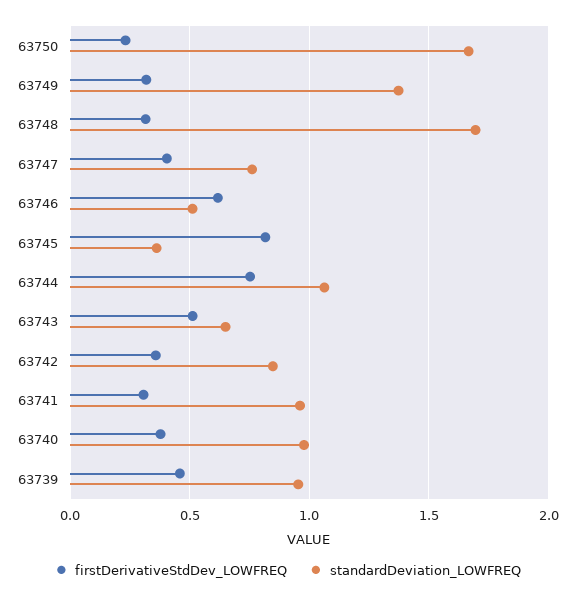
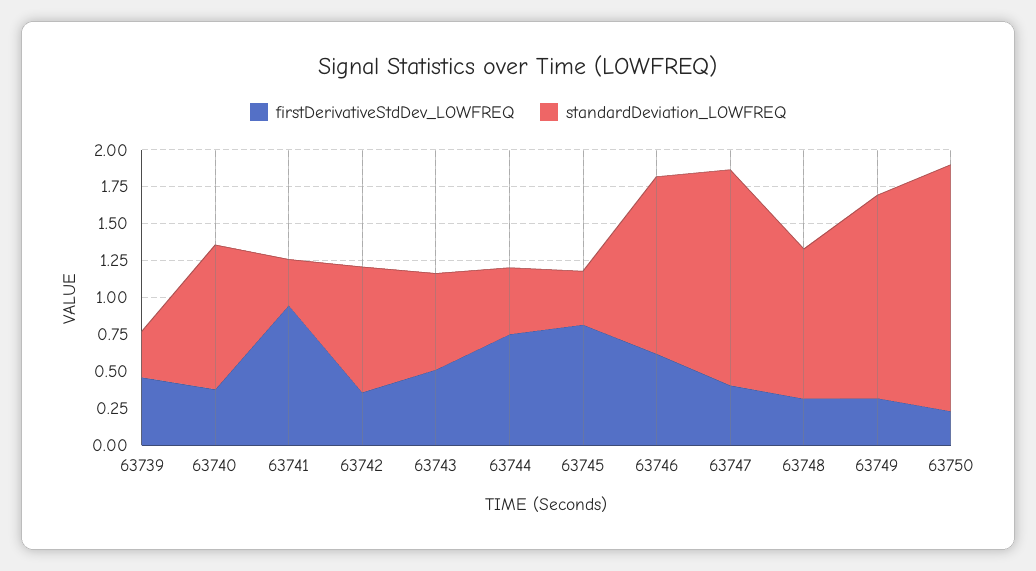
standardDeviation_LOWFREQ, 63748: 1.7 -> 1
standardDeviation_LOWFREQ, 63747: 0.75 -> 1.5
standardDeviation_LOWFREQ, 63746: 0.5 -> 1.25
standardDeviation_LOWFREQ, 63744: 1.05 -> 0.5
firstDerivativeStdDev_LOWFREQ, 63741: 0.3 -> 1
standardDeviation_LOWFREQ, 63741: 0.95 -> 0.25
standardDeviation_LOWFREQ, 63739: 0.95 -> 0.25

